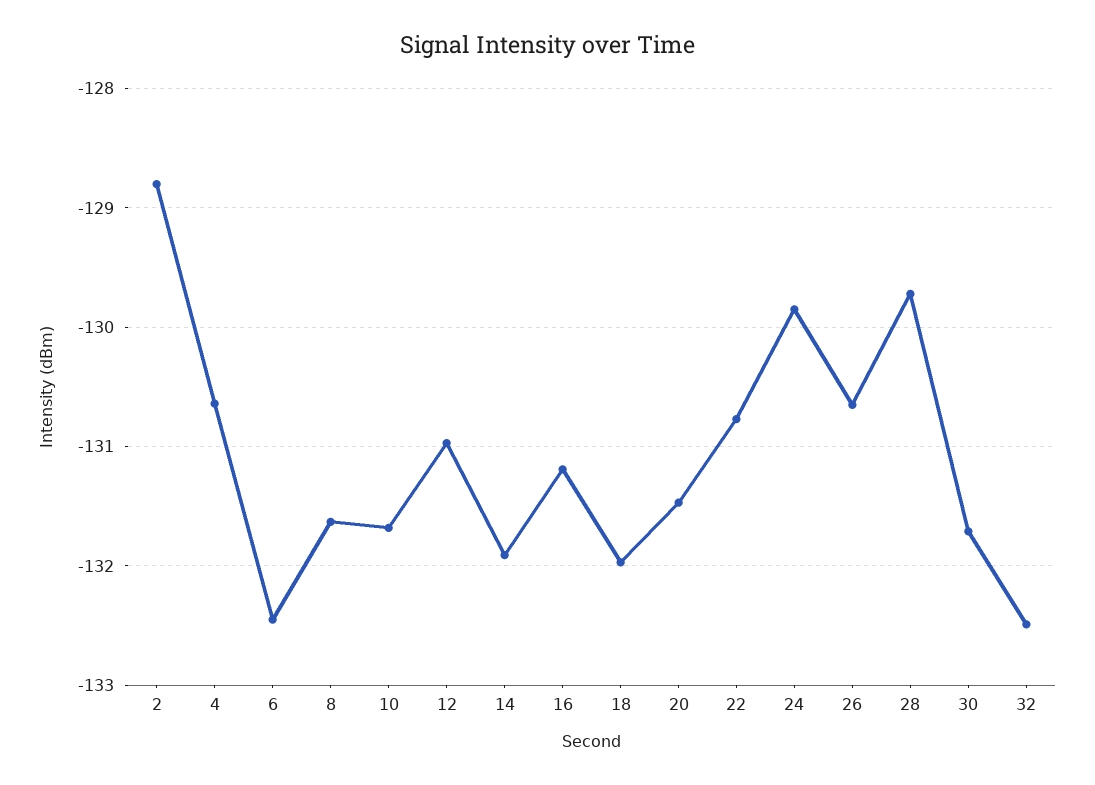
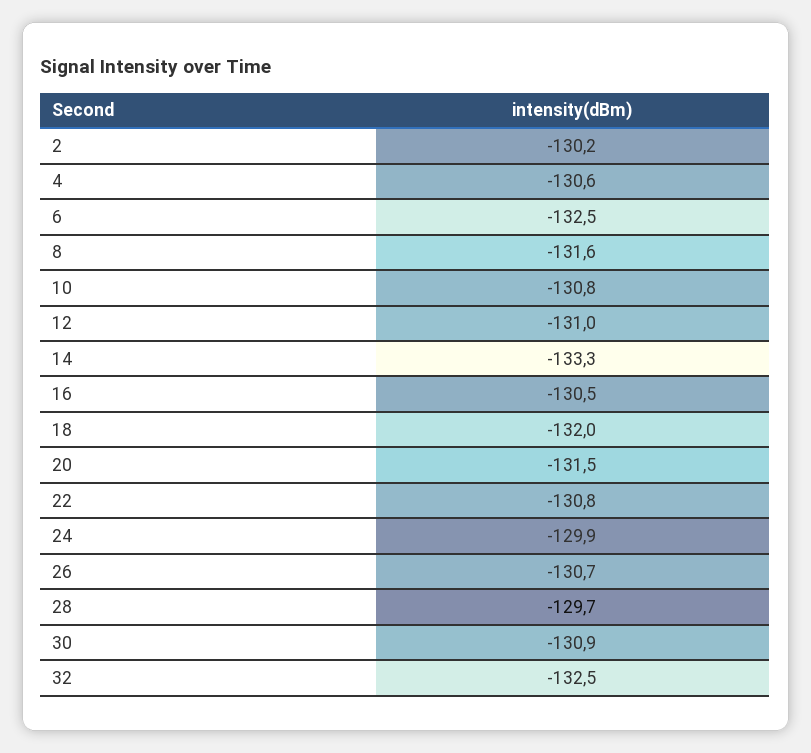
2: -128.8 -> -130.2
10: -131.7 -> -130.8
14: -131.9 -> -133.3
16: -131.2 -> -130.5
30: -131.7 -> -130.9

